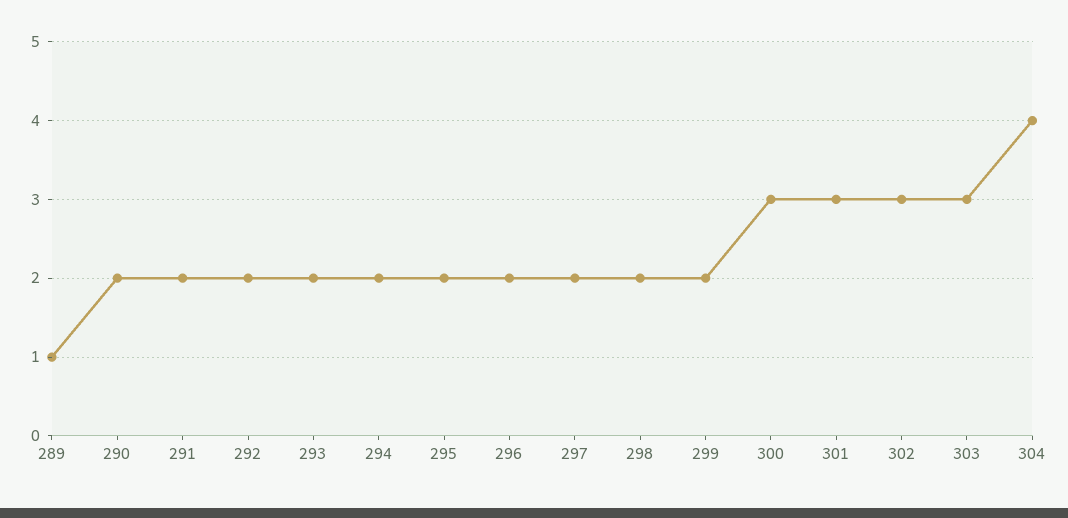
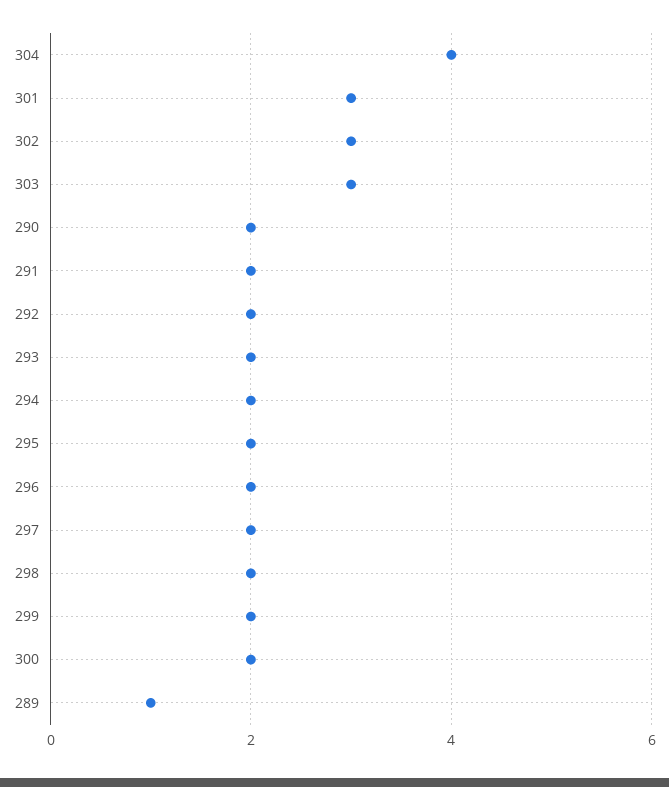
300: 3 -> 2

